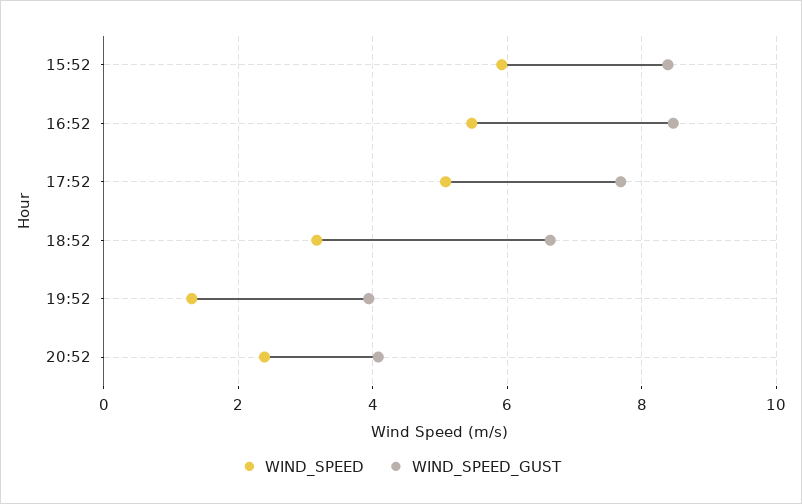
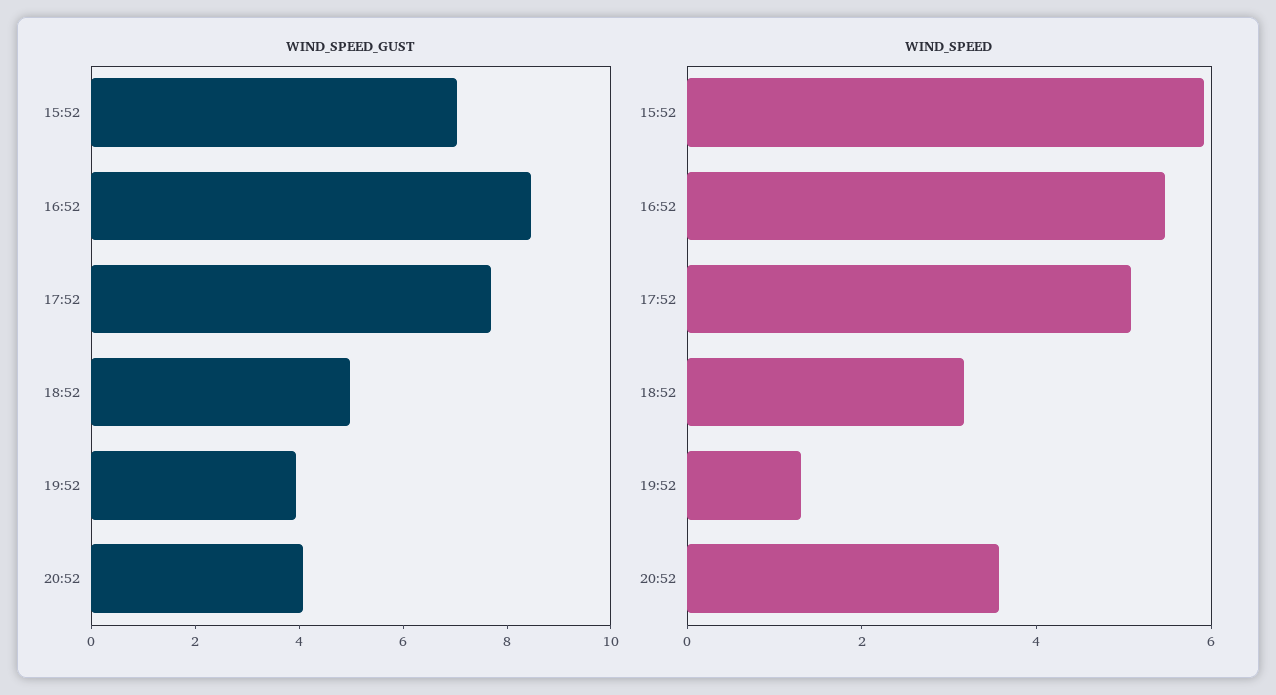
WIND_SPEED_GUST, 15:52: 8.4 -> 7
WIND_SPEED_GUST, 18:52: 6.6 -> 5
WIND_SPEED, 20:52: 2.4 -> 3.5

